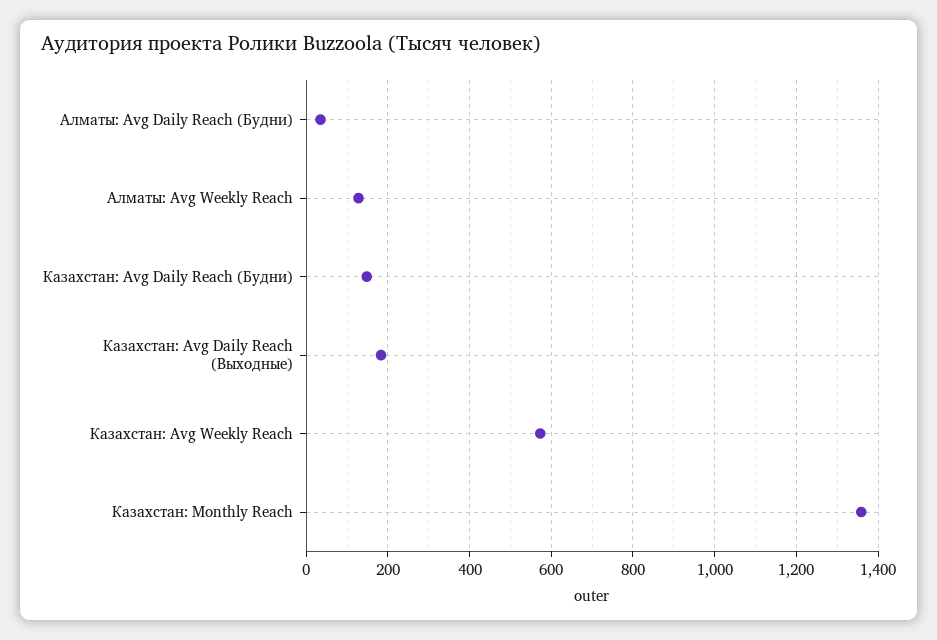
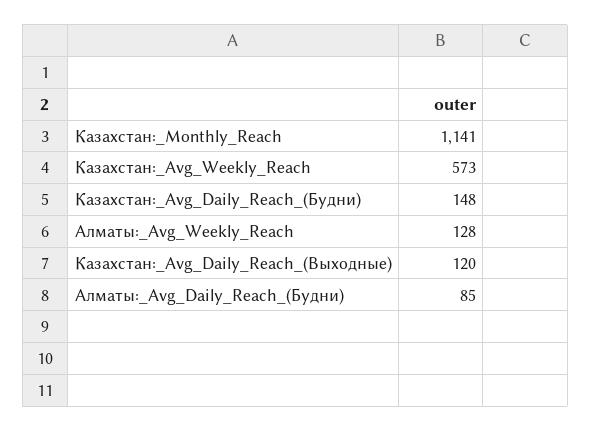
Алматы: Avg Daily Reach (Будни): 40 -> 85
Казахстан: Avg Daily Reach (Выходные): 180 -> 120
Казахстан: Monthly Reach: 1360 -> 1141

